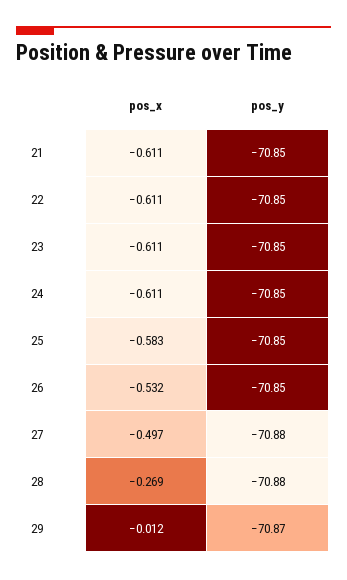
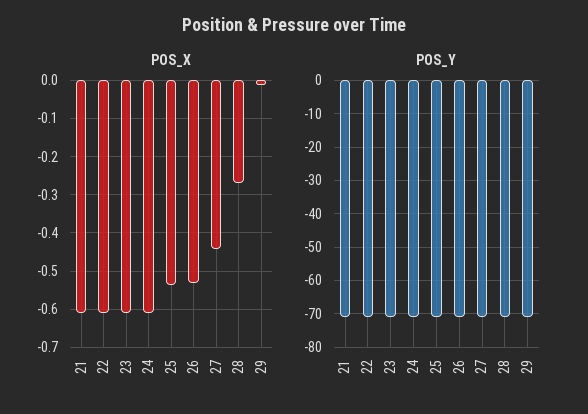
pos_x, 25: -0.583 -> -0.54
pos_x, 27: -0.497 -> -0.44

